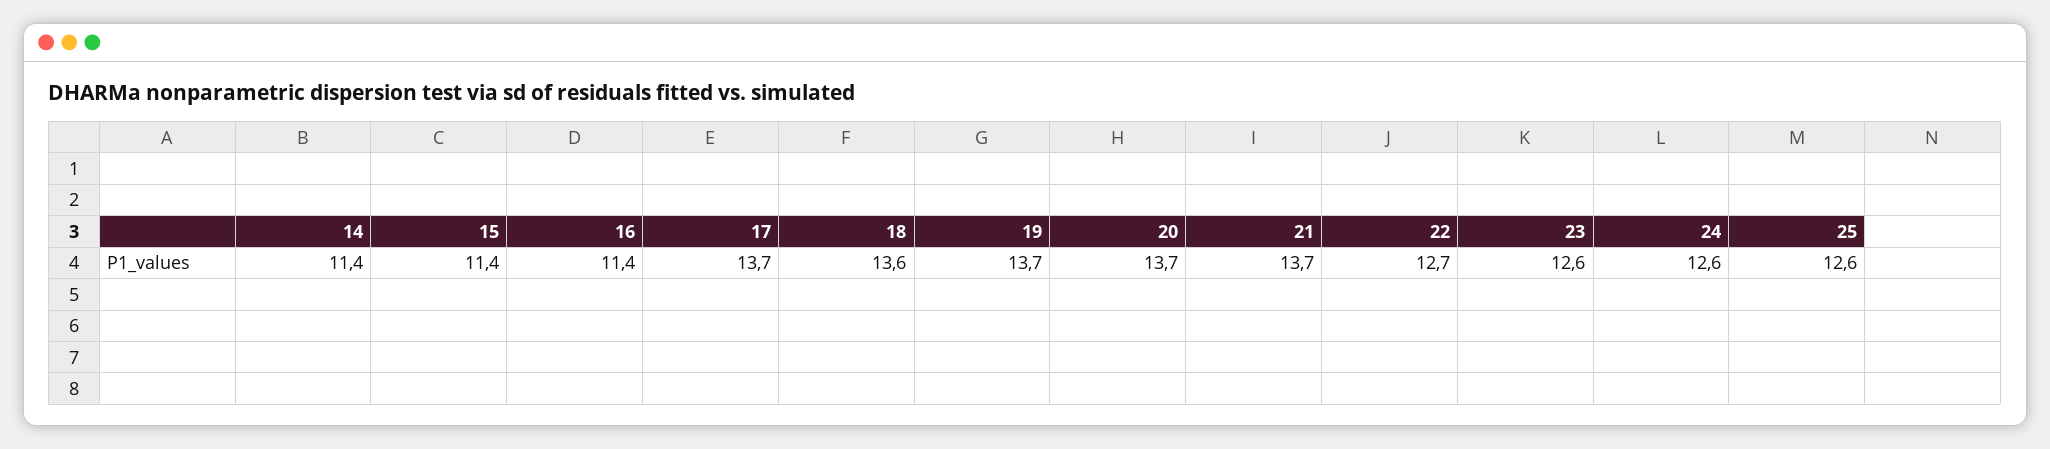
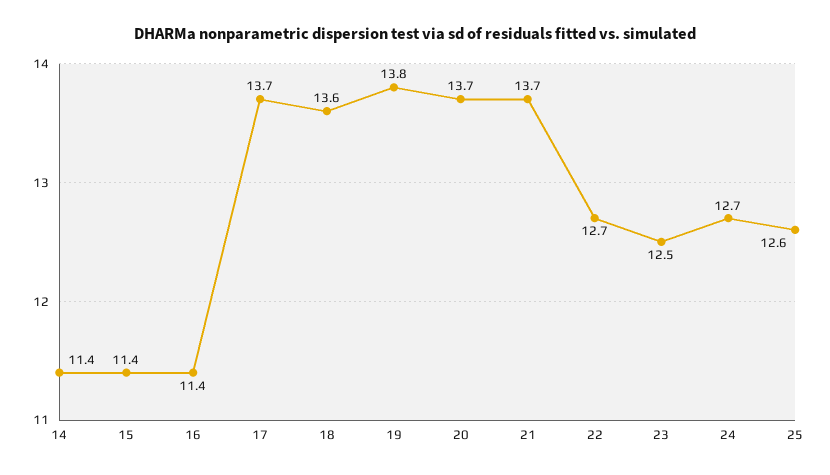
19: 13.7 -> 13.8
23: 12.6 -> 12.5
24: 12.6 -> 12.7

